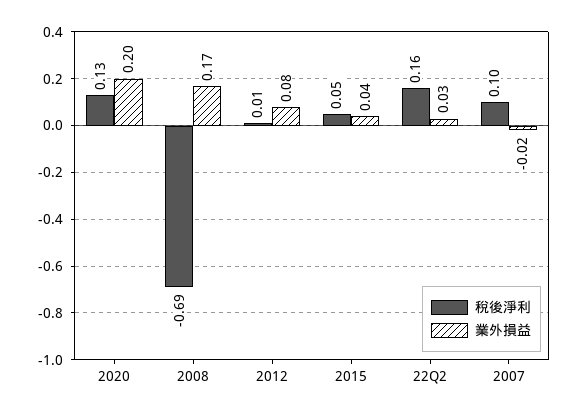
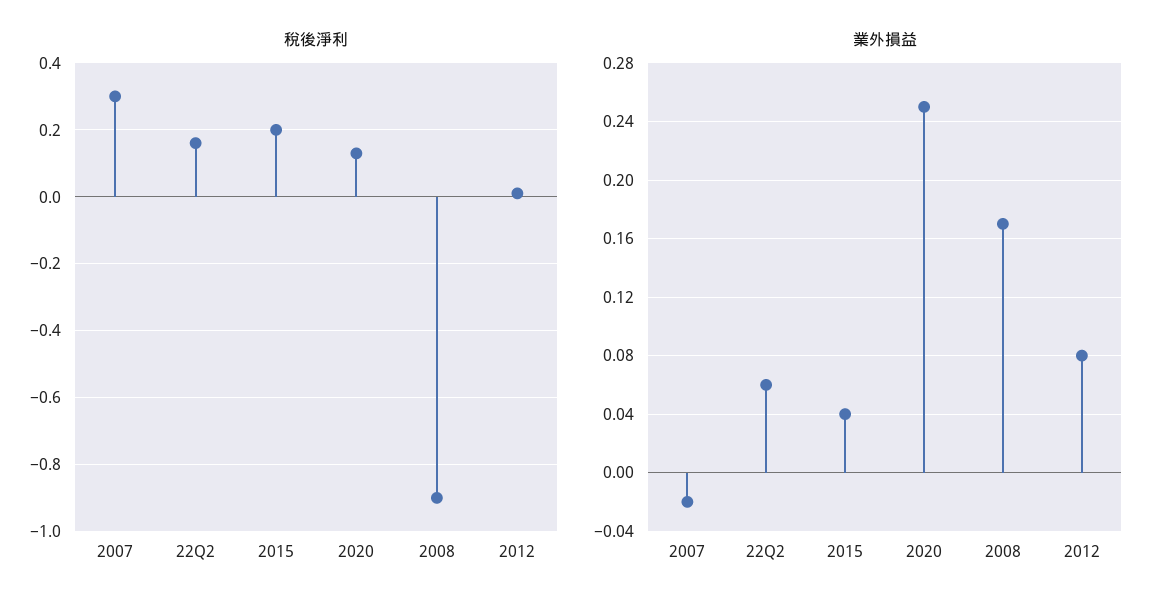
業外損益, 2020: 0.2 -> 0.25
稅後淨利, 2008: -0.69 -> -0.9
稅後淨利, 2015: 0.05 -> 0.2
業外損益, 22Q2: 0.03 -> 0.06
稅後淨利, 2007: 0.1 -> 0.3

